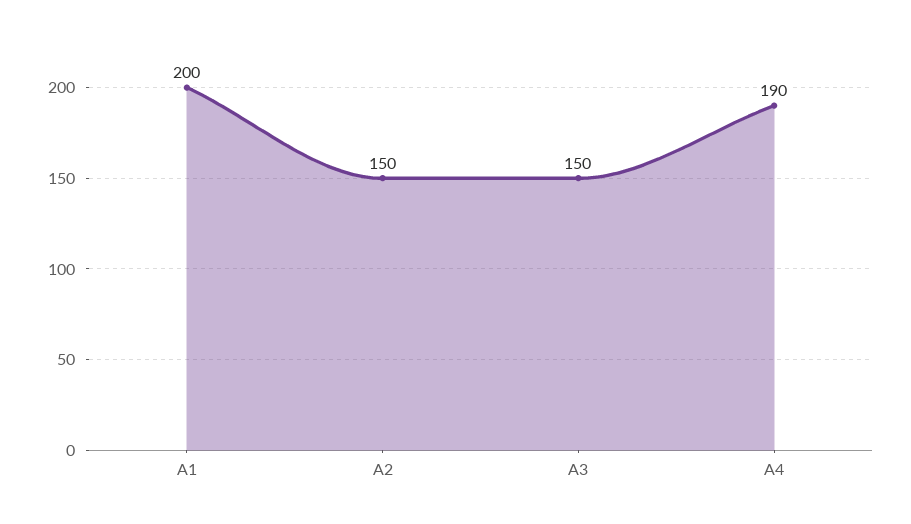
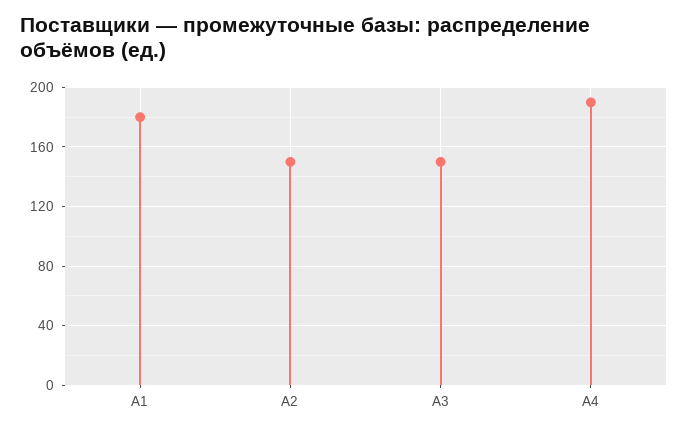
А1: 200 -> 180

